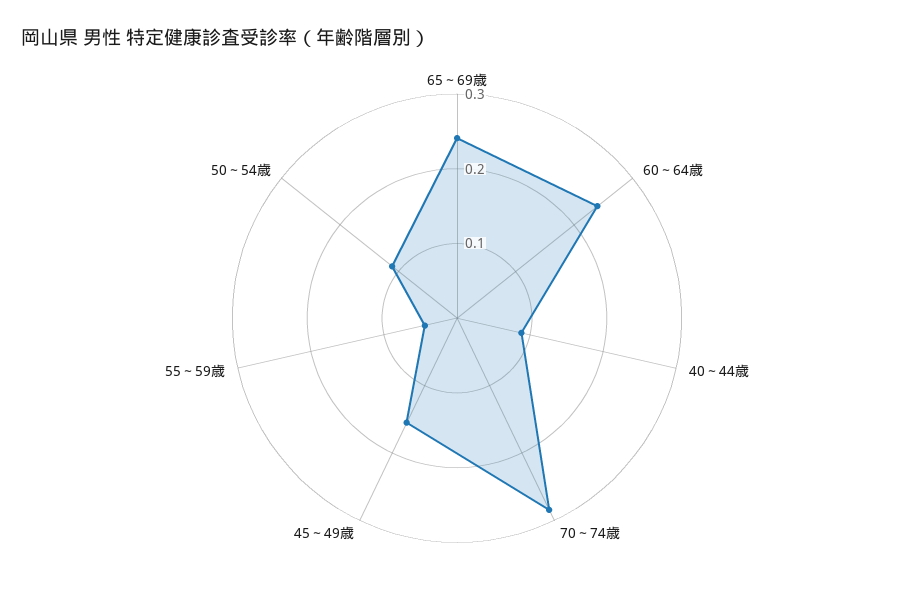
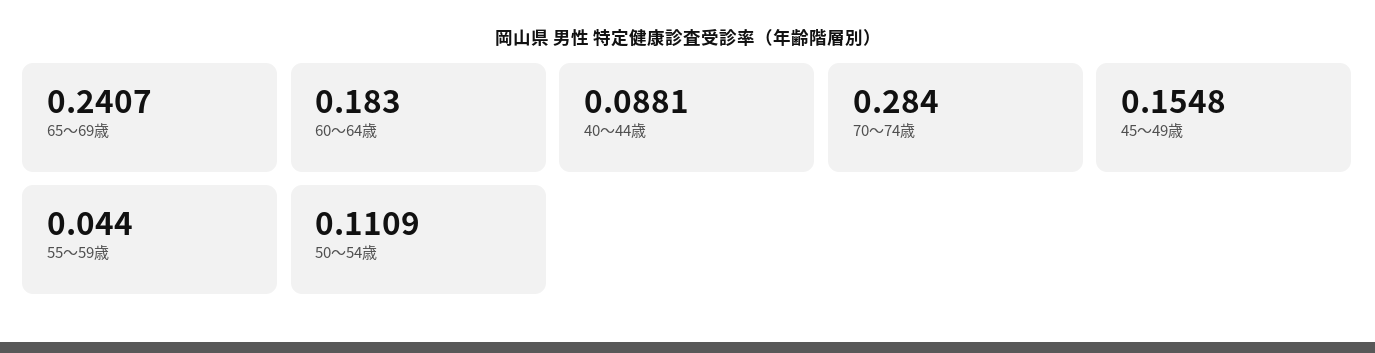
60～64歳: 0.24 -> 0.183

